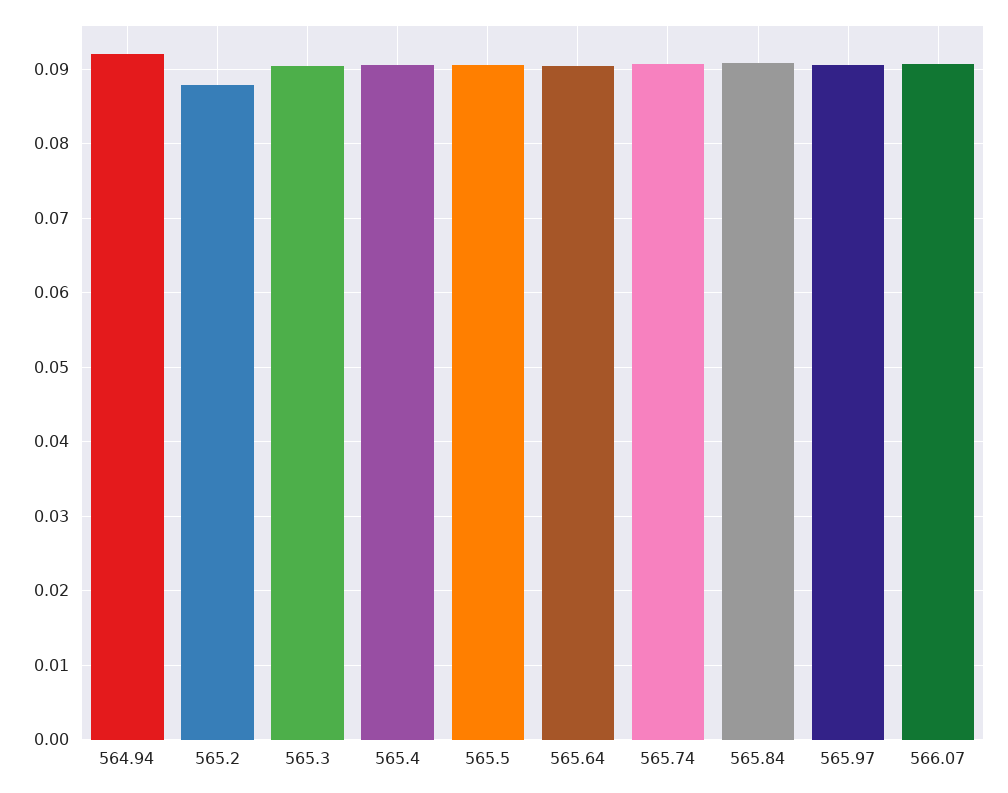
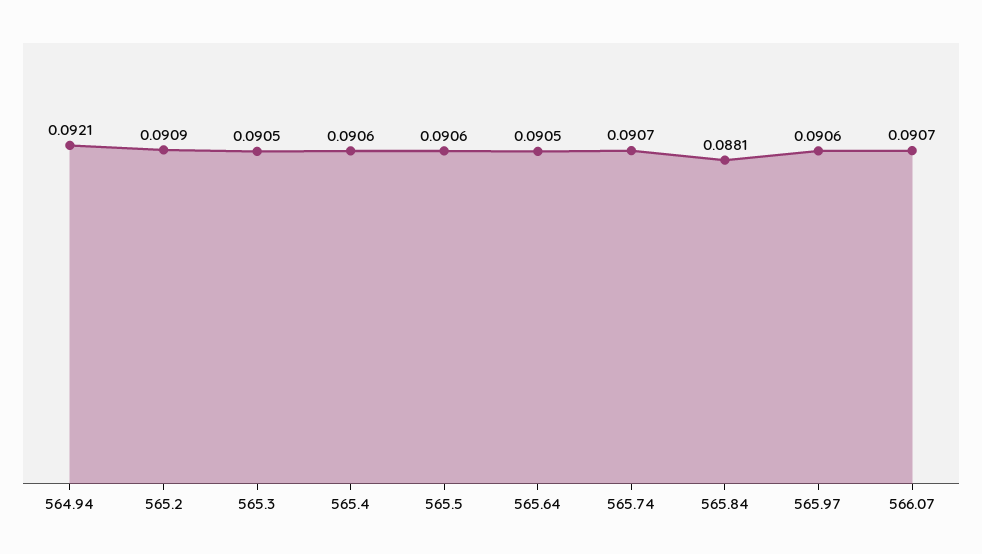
565.2: 0.088 -> 0.0909
565.84: 0.091 -> 0.0881

